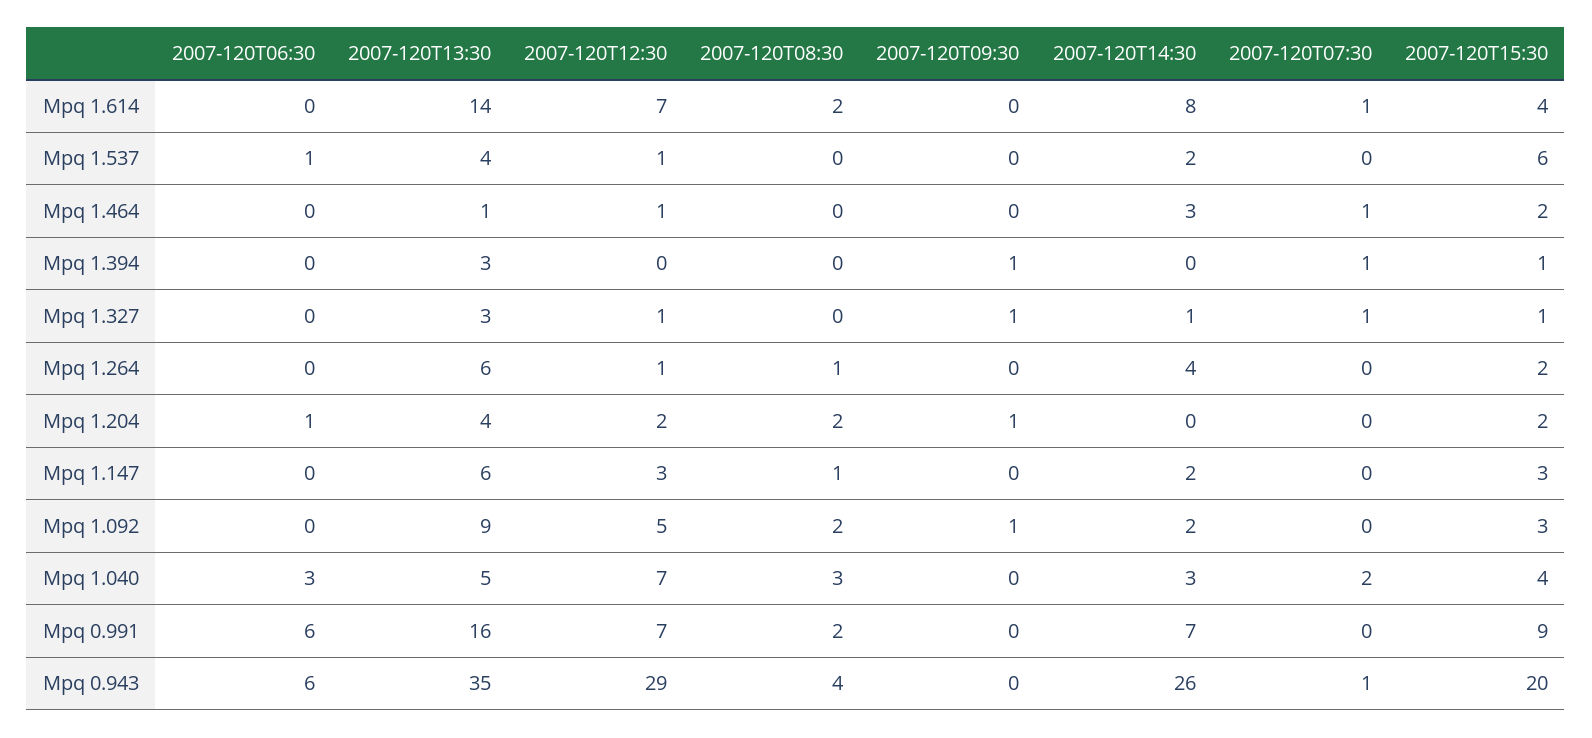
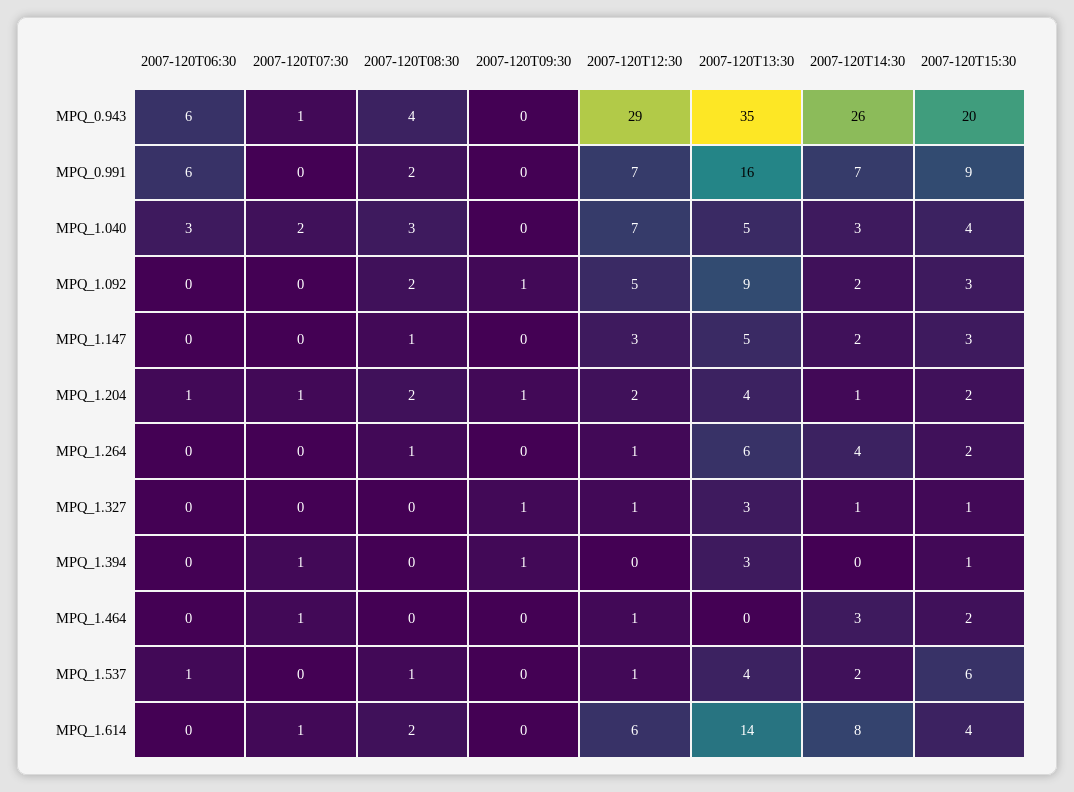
2007-120T12:30, Mpq 1.614: 7 -> 6
2007-120T08:30, Mpq 1.537: 0 -> 1
2007-120T13:30, Mpq 1.464: 1 -> 0
2007-120T07:30, Mpq 1.327: 1 -> 0
2007-120T14:30, Mpq 1.204: 0 -> 1
2007-120T07:30, Mpq 1.204: 0 -> 1
2007-120T13:30, Mpq 1.147: 6 -> 5

